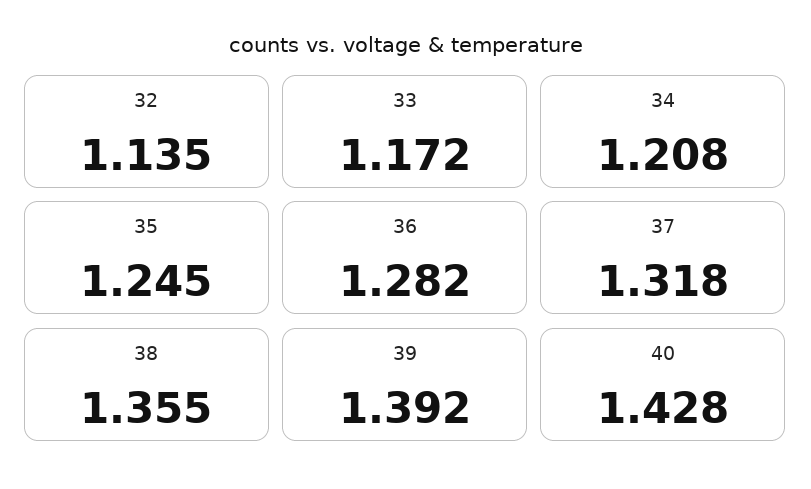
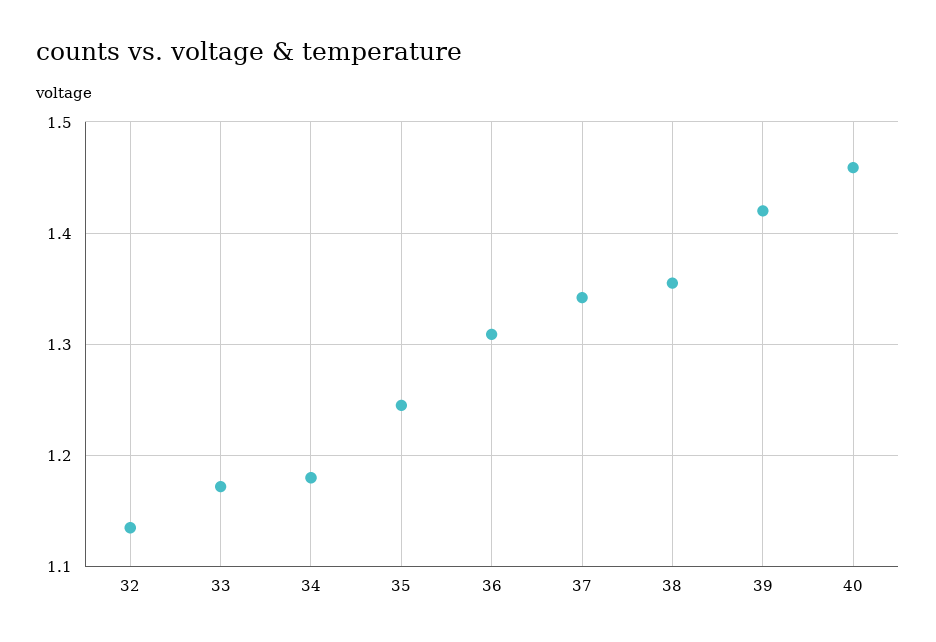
34: 1.208 -> 1.18
36: 1.282 -> 1.31
37: 1.318 -> 1.34
39: 1.392 -> 1.42
40: 1.428 -> 1.46

